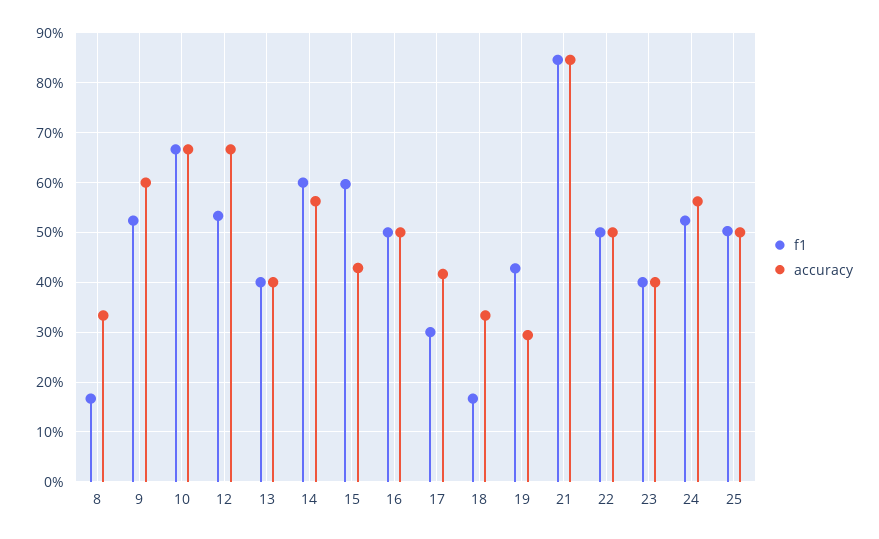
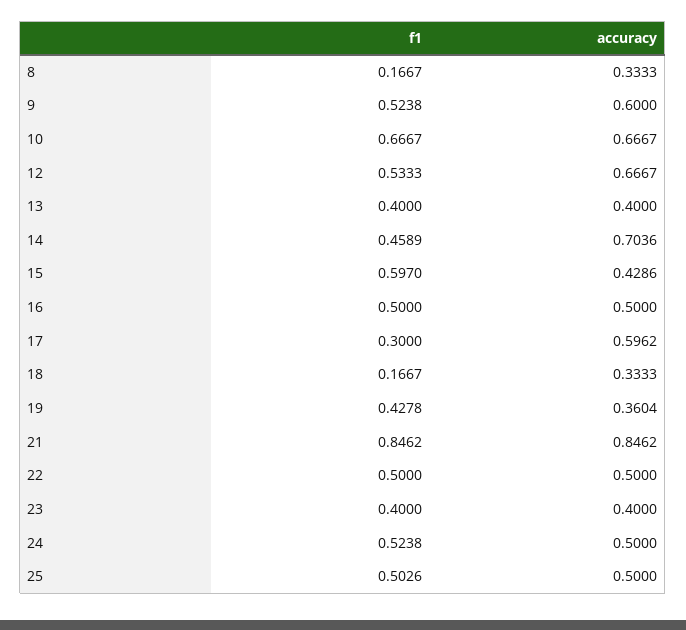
f1, 14: 0.6 -> 0.4589
accuracy, 14: 0.56 -> 0.7036
accuracy, 17: 0.42 -> 0.5962
accuracy, 19: 0.3 -> 0.3604
accuracy, 24: 0.56 -> 0.5

